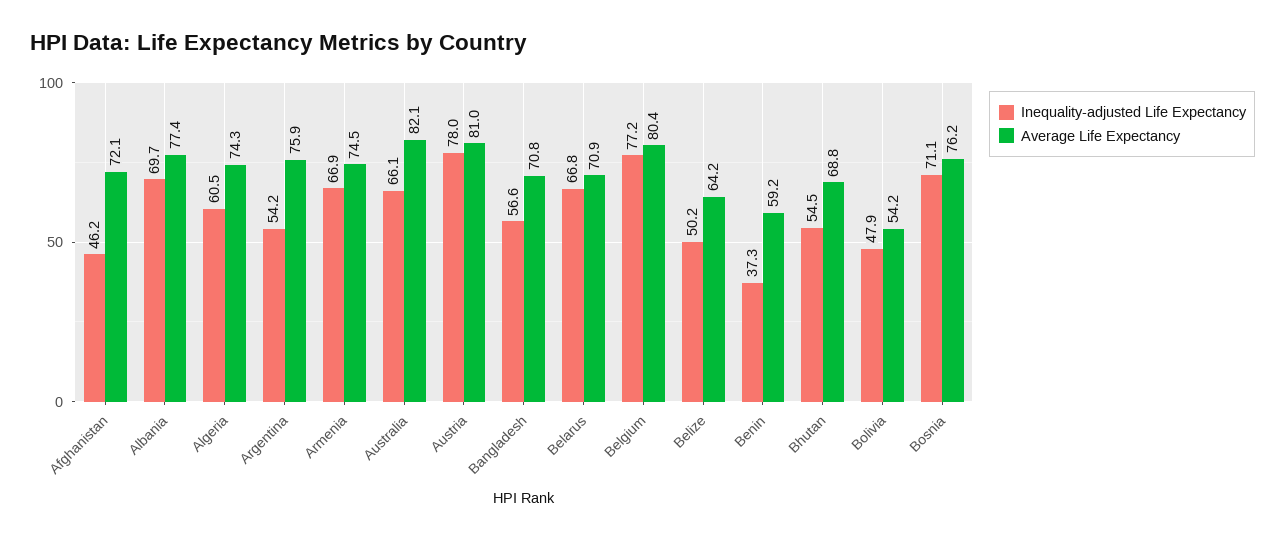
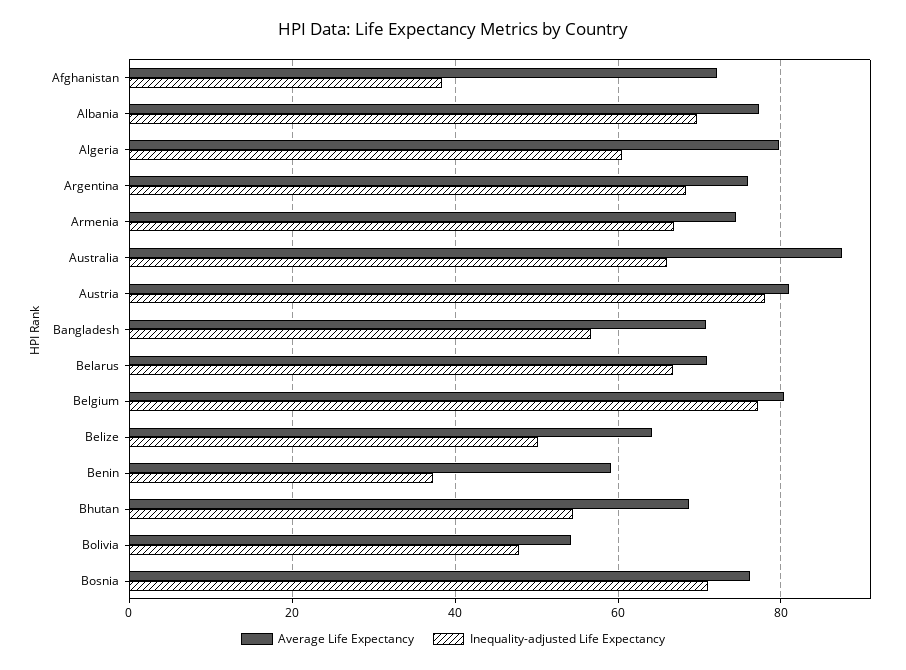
Inequality-adjusted Life Expectancy, Afghanistan: 46.2 -> 38
Average Life Expectancy, Algeria: 74.3 -> 80
Inequality-adjusted Life Expectancy, Argentina: 54.2 -> 68
Average Life Expectancy, Australia: 82.1 -> 88

